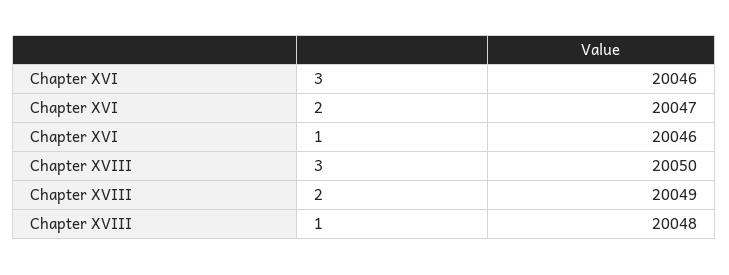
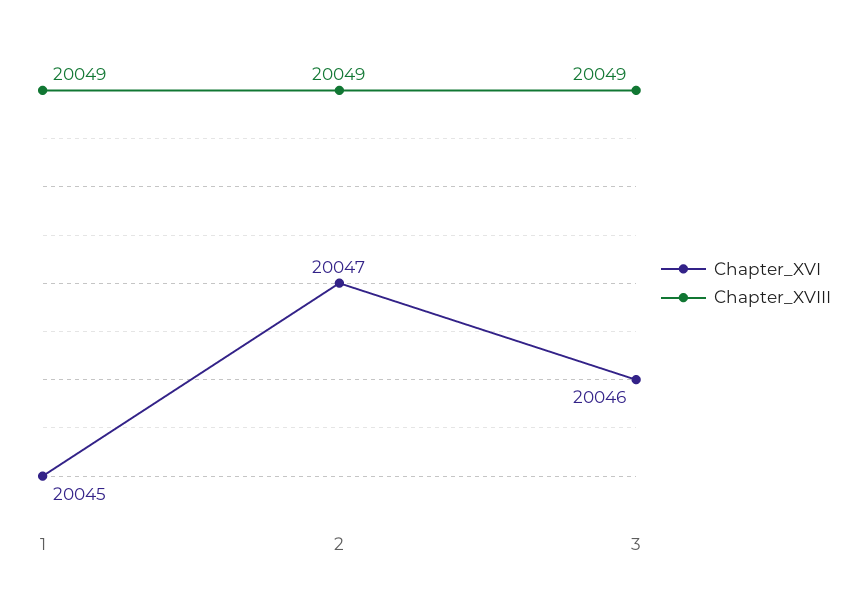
Chapter XVI, 1: 20046 -> 20045
Chapter XVIII, 3: 20050 -> 20049
Chapter XVIII, 1: 20048 -> 20049

